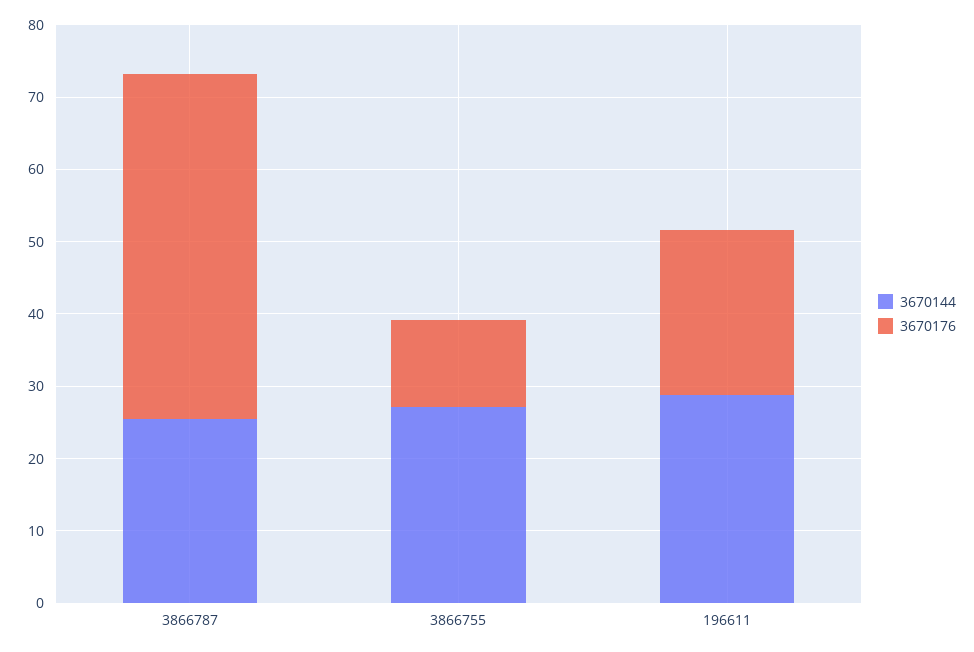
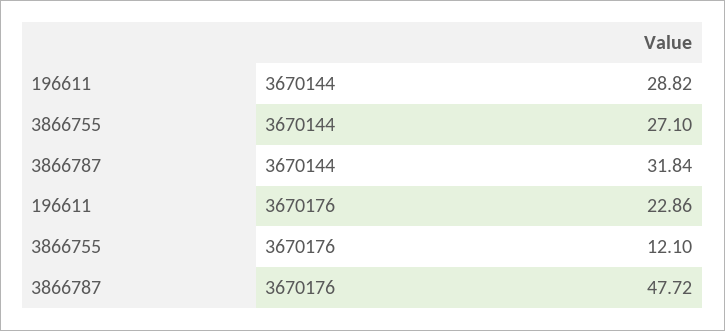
3670144, 3866787: 26 -> 31.84

